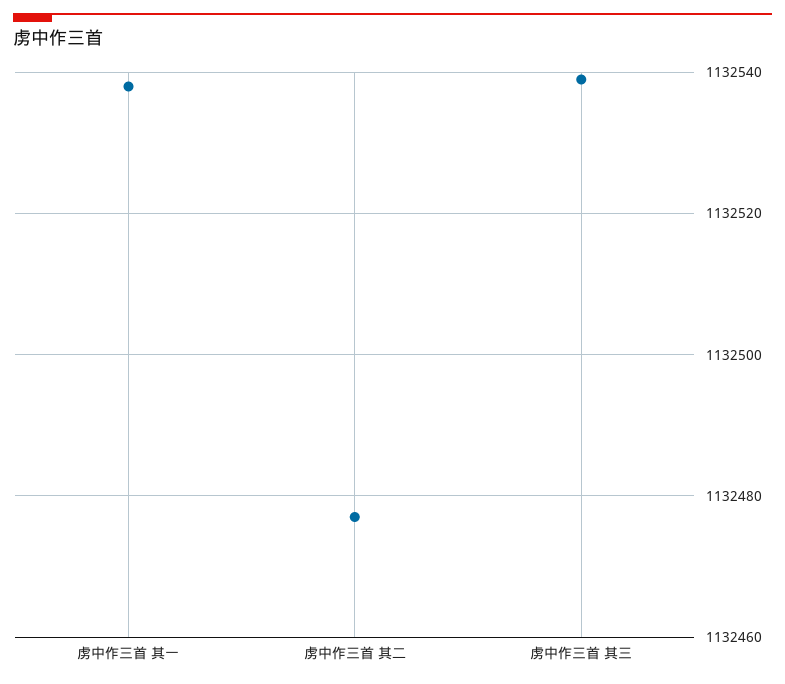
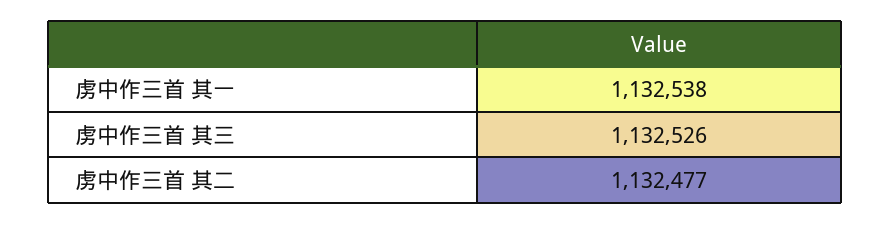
虏中作三首 其三: 1132540 -> 1132526

